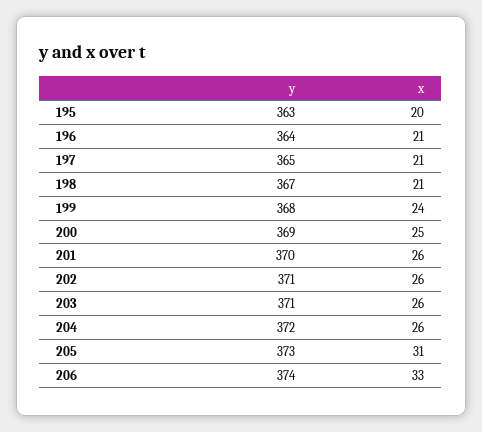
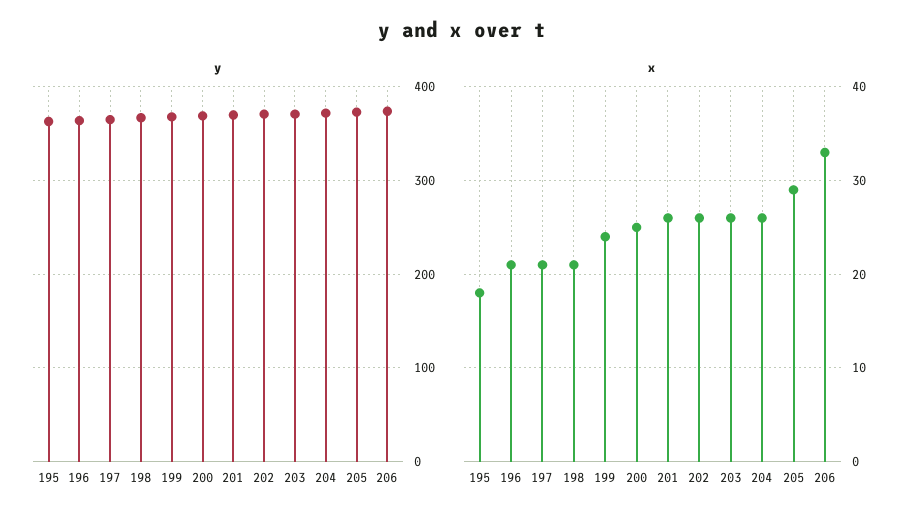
x, 195: 20 -> 18
x, 205: 31 -> 29

